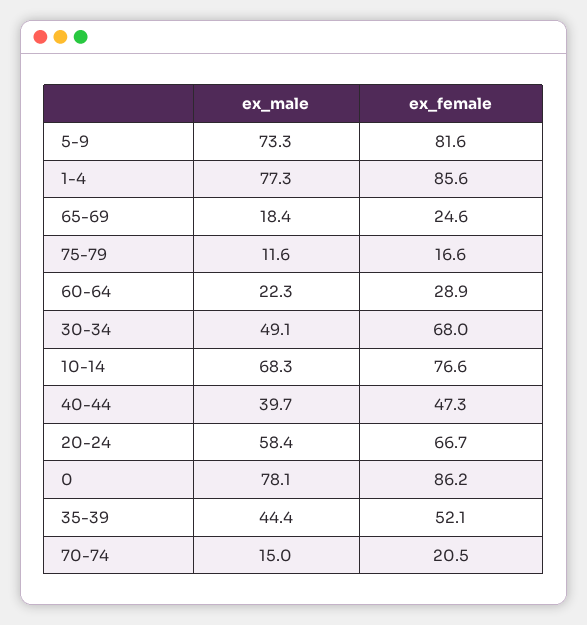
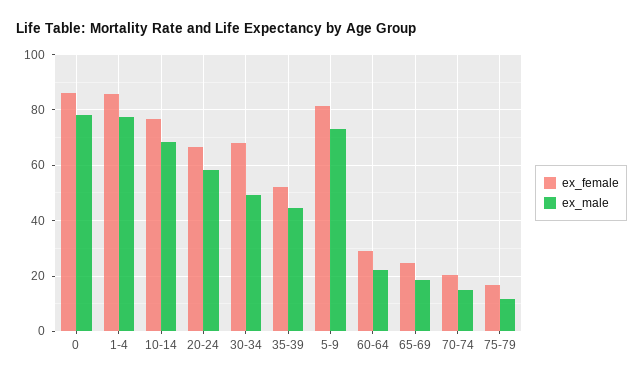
ex_male, 40-44: 39.7 -> none
ex_female, 40-44: 47.3 -> none

